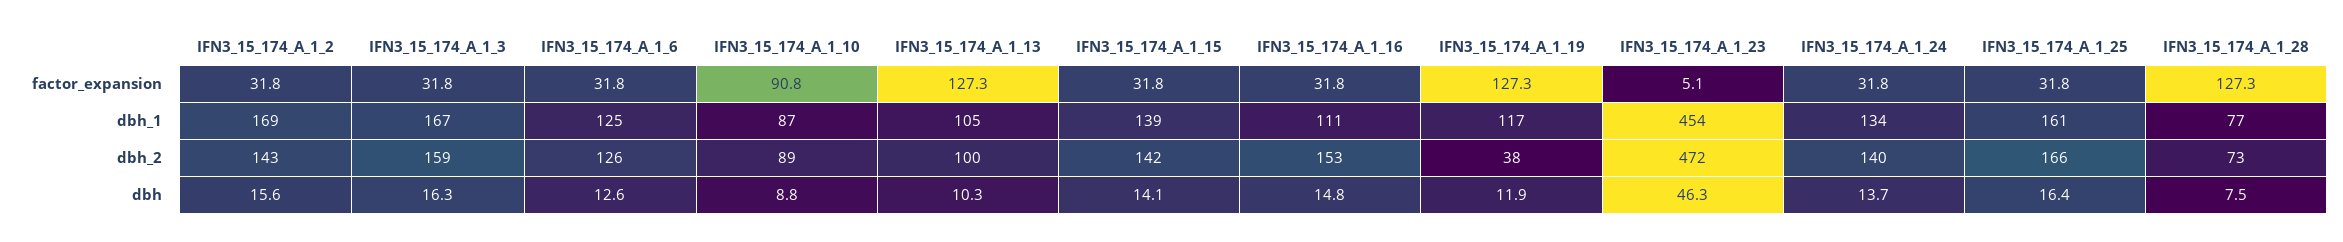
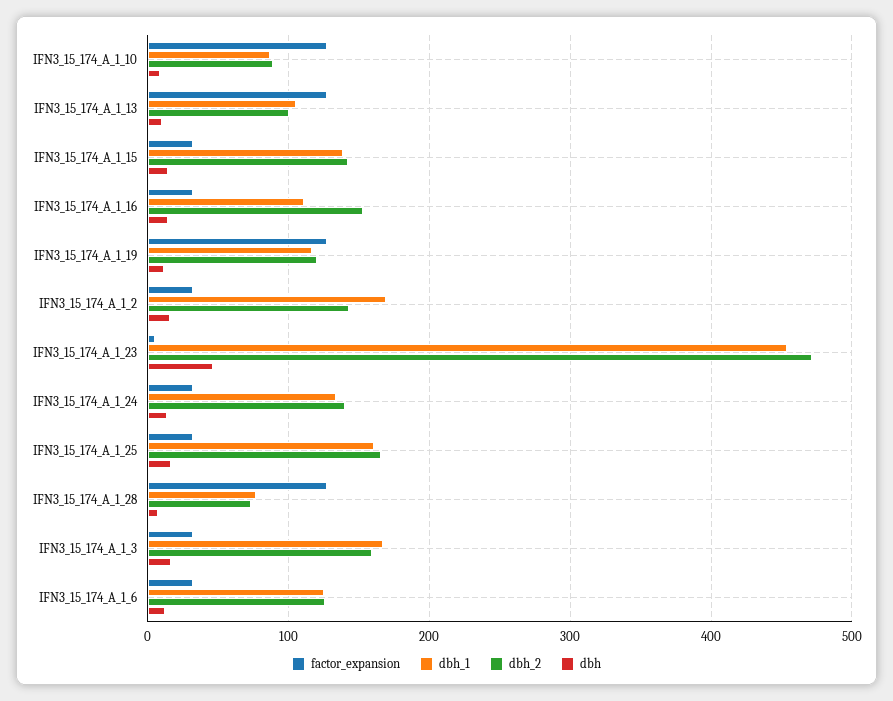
factor_expansion, IFN3_15_174_A_1_10: 90.8 -> 130
dbh_2, IFN3_15_174_A_1_19: 38 -> 120

